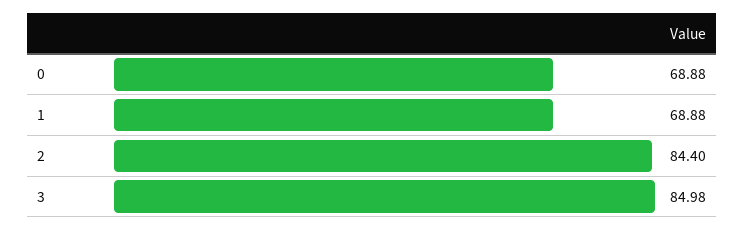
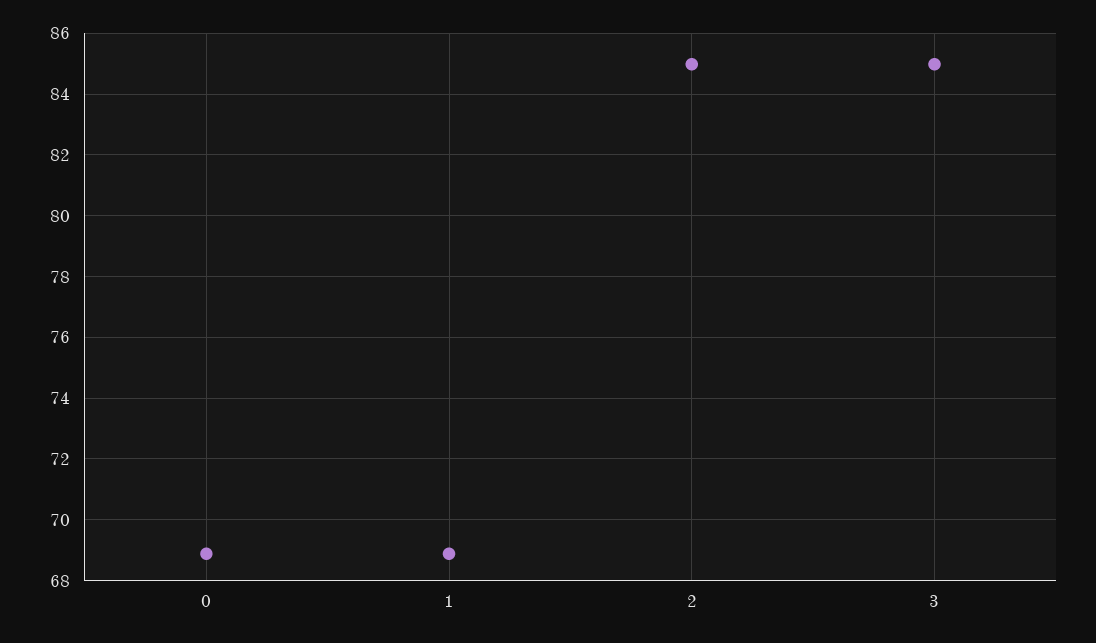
2: 84.4 -> 85

